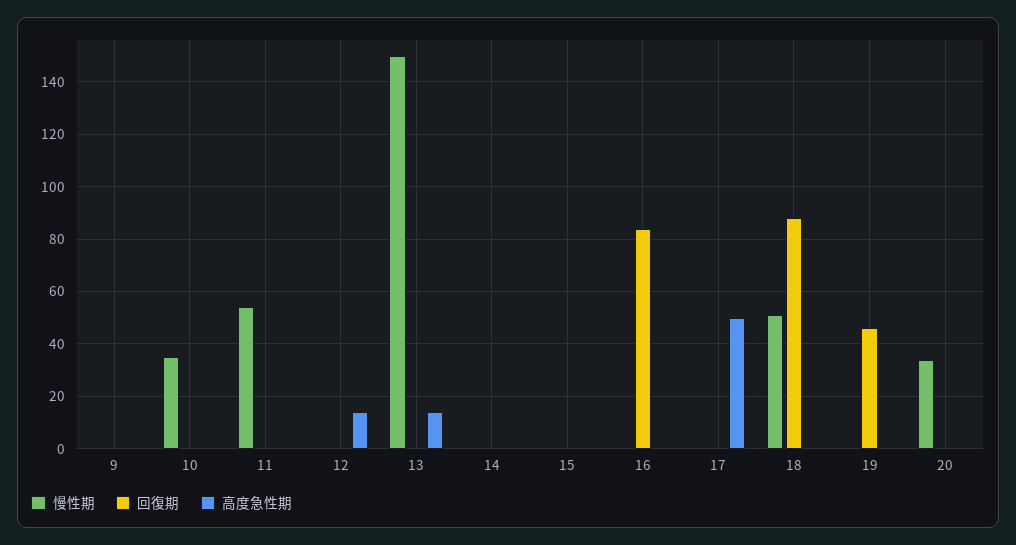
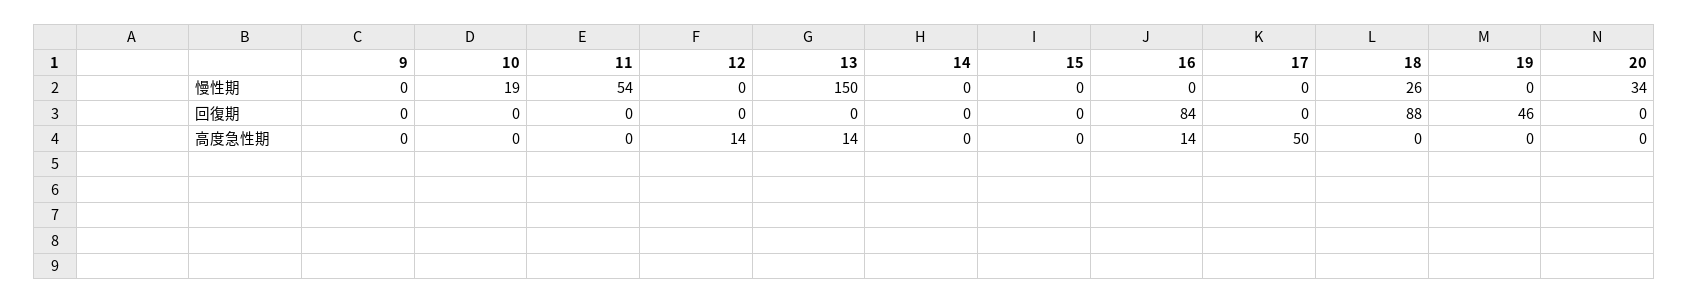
慢性期, 10: 35 -> 19
高度急性期, 16: 0 -> 14
慢性期, 18: 50 -> 26

